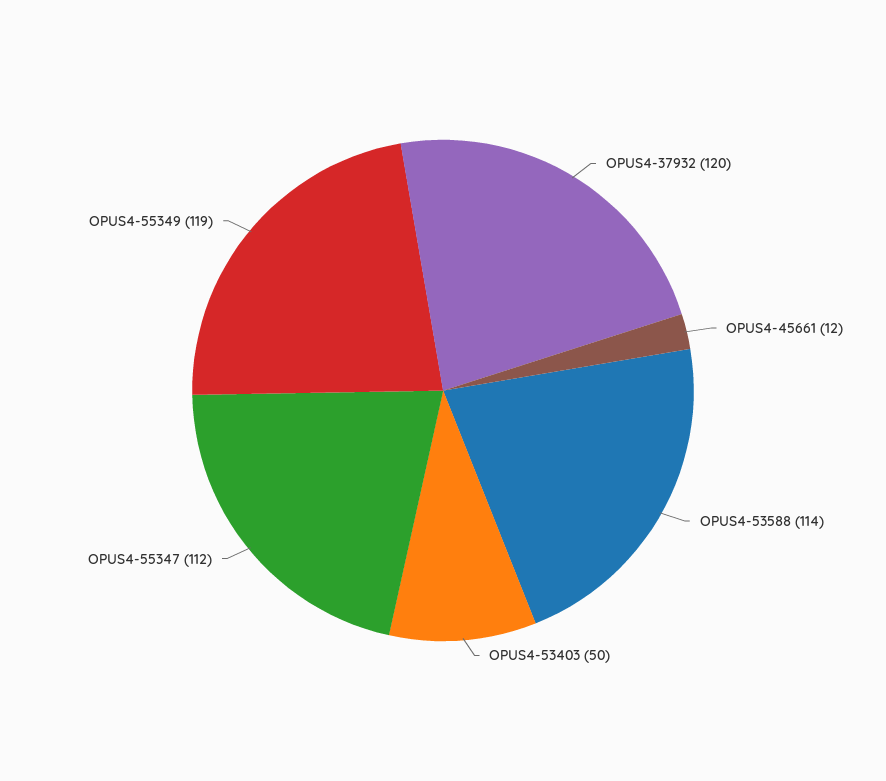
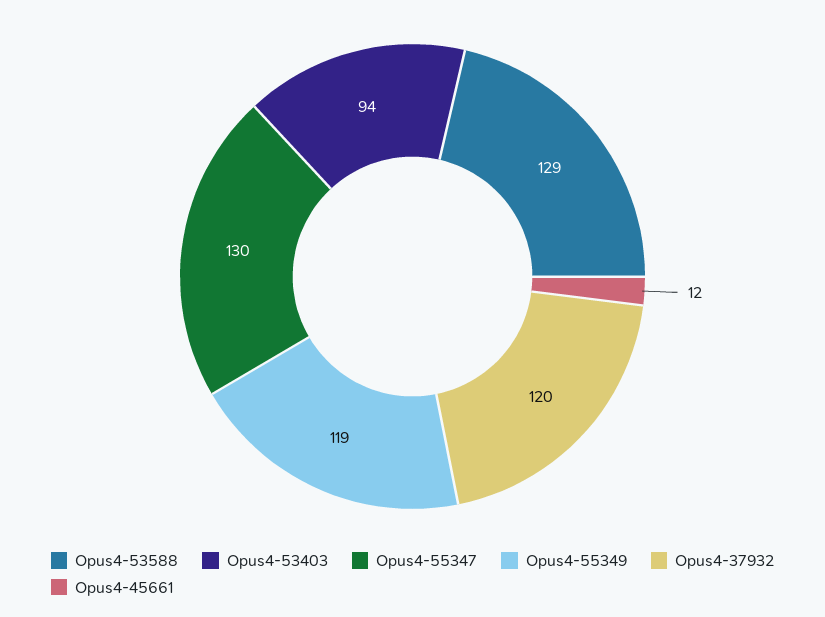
OPUS4-53588: 114 -> 129
OPUS4-53403: 50 -> 94
OPUS4-55347: 112 -> 130

